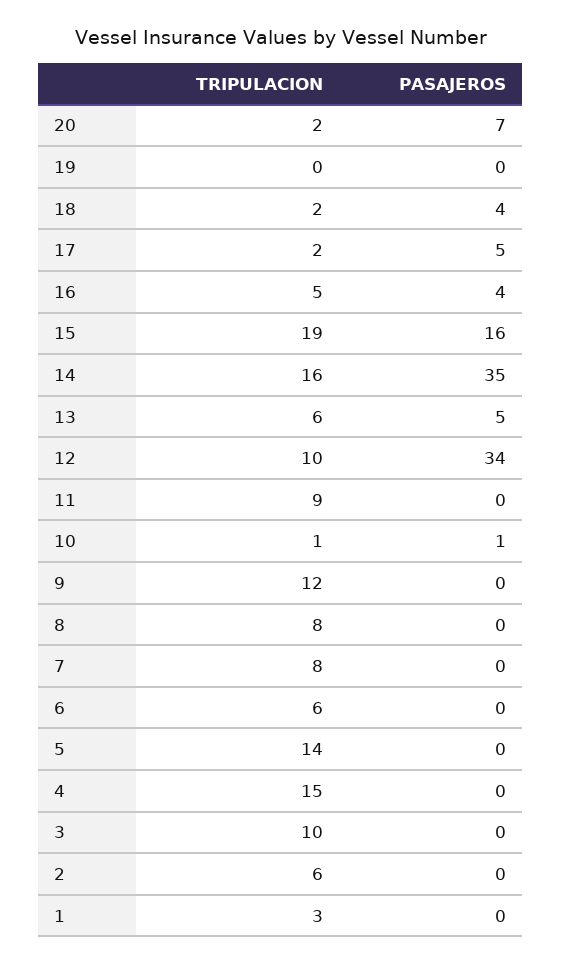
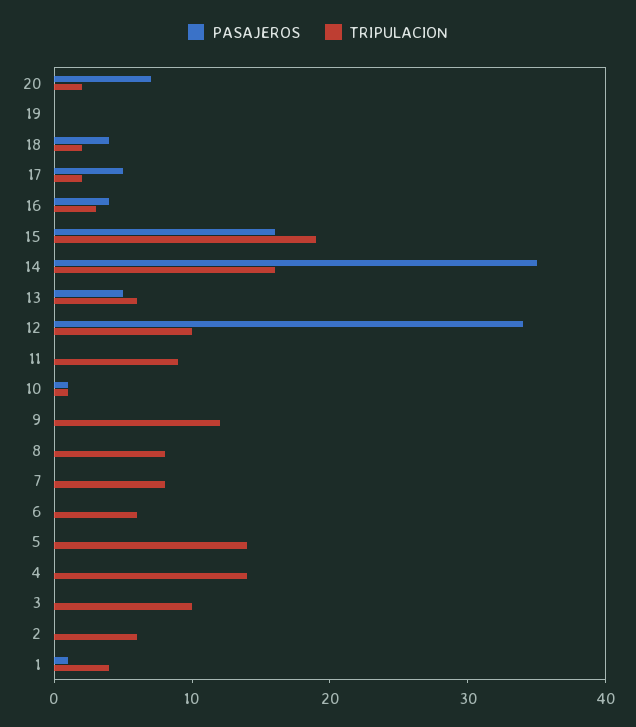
TRIPULACION, 16: 5 -> 3
TRIPULACION, 4: 15 -> 14
TRIPULACION, 1: 3 -> 4
PASAJEROS, 1: 0 -> 1

